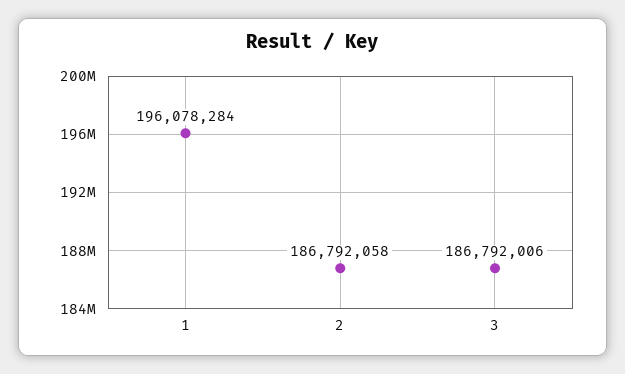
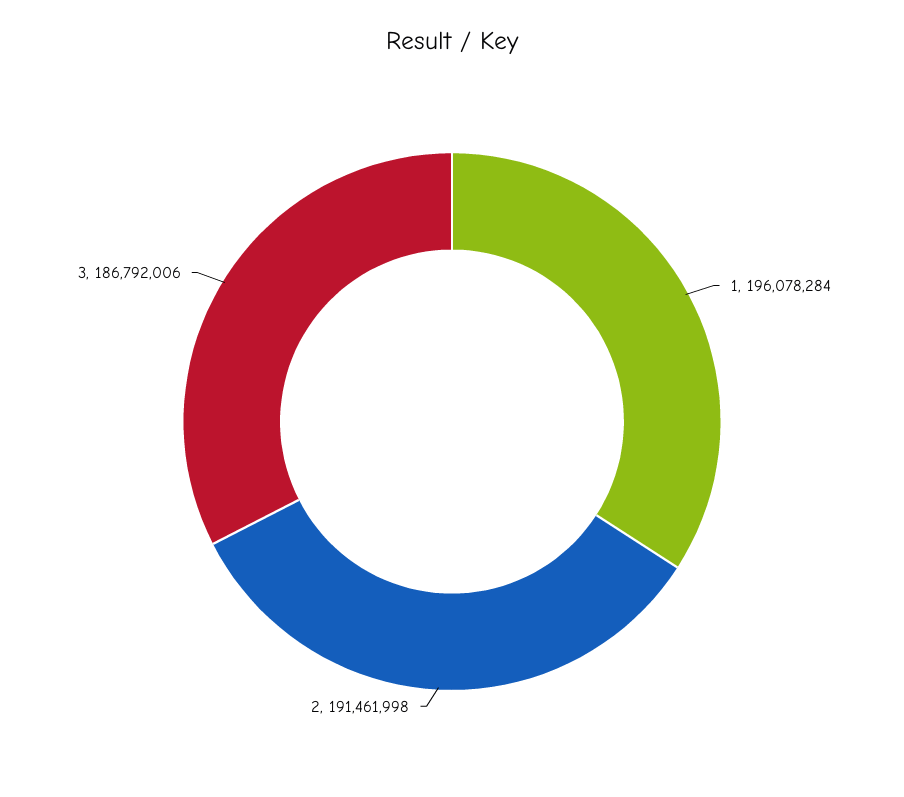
2: 186792058 -> 191461998

